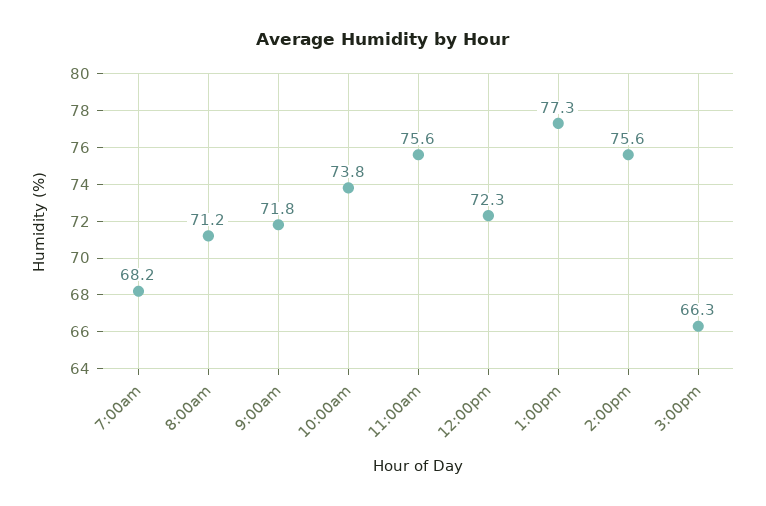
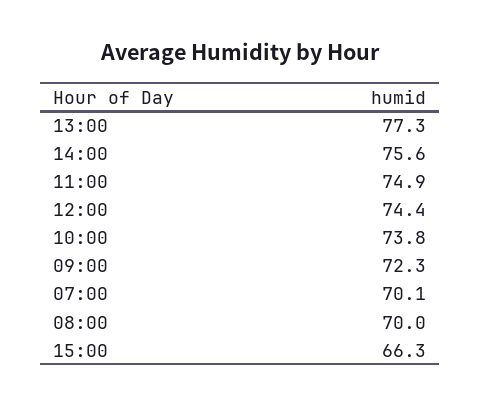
7:00am: 68.2 -> 70.1
8:00am: 71.2 -> 70
9:00am: 71.8 -> 72.3
11:00am: 75.6 -> 74.9
12:00pm: 72.3 -> 74.4

